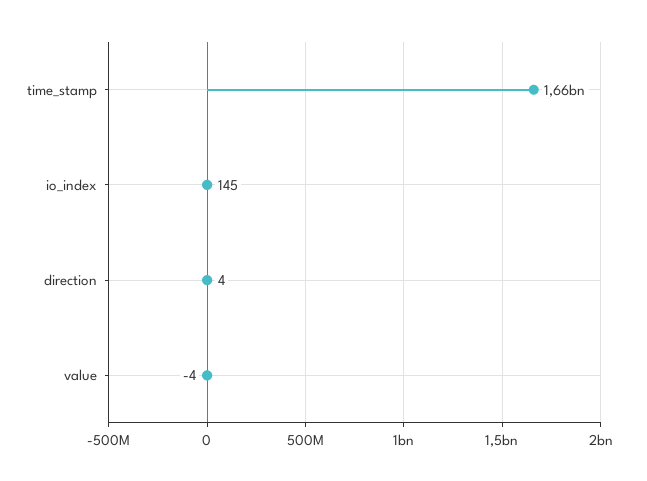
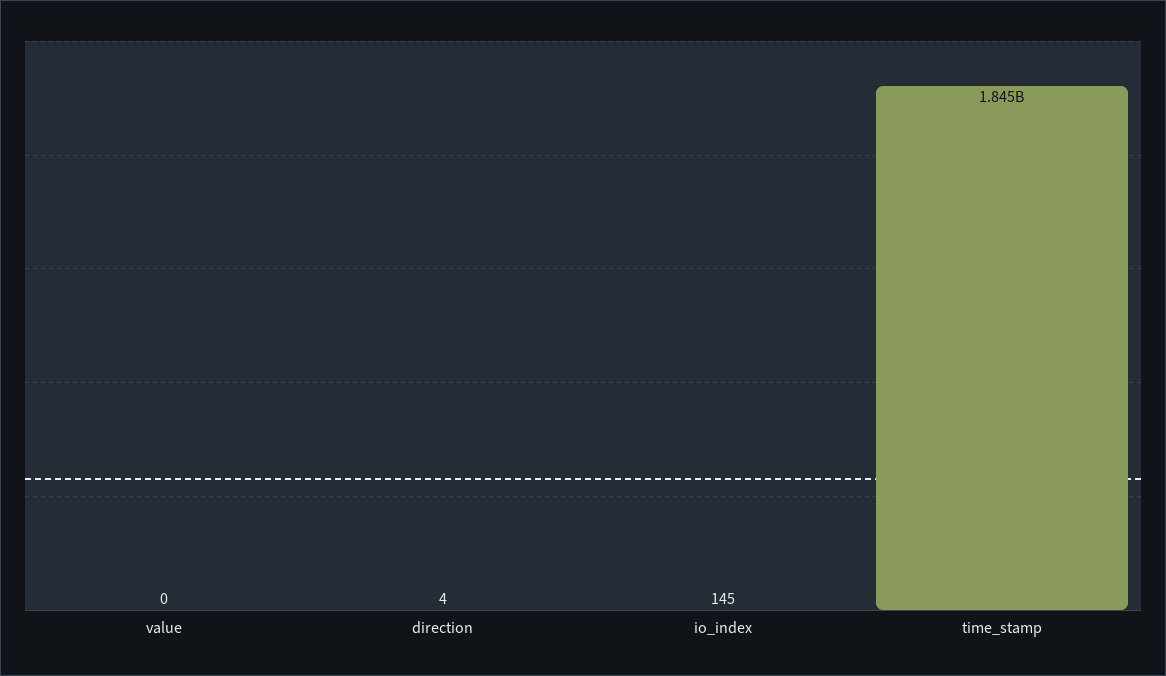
time_stamp: 1660000000 -> 1845000000
value: -4 -> 0

